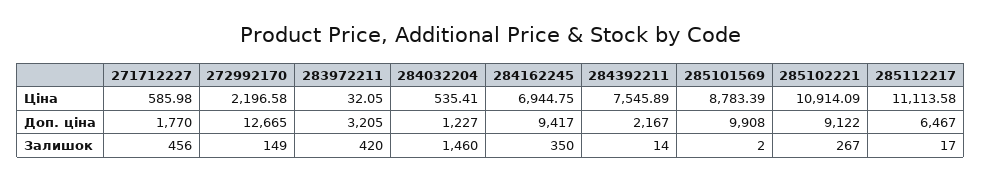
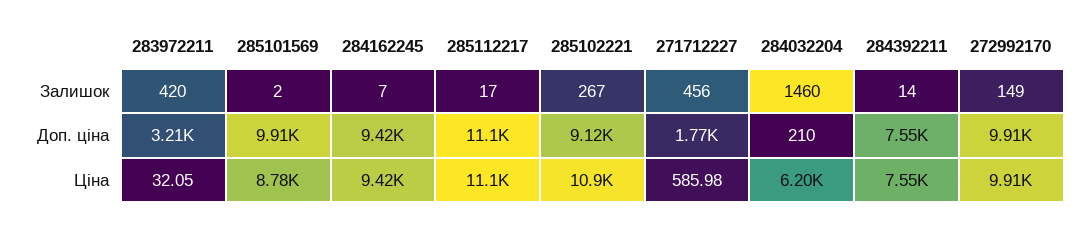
272992170, Ціна: 2196.58 -> 9910
284032204, Ціна: 535.41 -> 6200
284162245, Ціна: 6944.75 -> 9420
272992170, Доп. ціна: 12665 -> 9910
284032204, Доп. ціна: 1227 -> 210
284392211, Доп. ціна: 2167 -> 7550
285112217, Доп. ціна: 6467 -> 11100
284162245, Залишок: 350 -> 7

